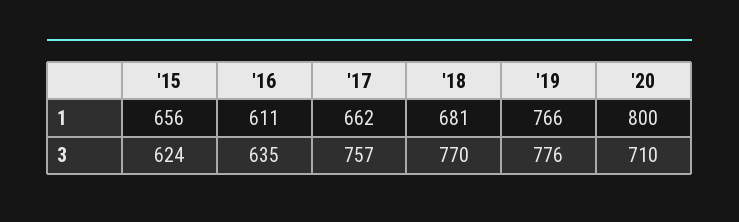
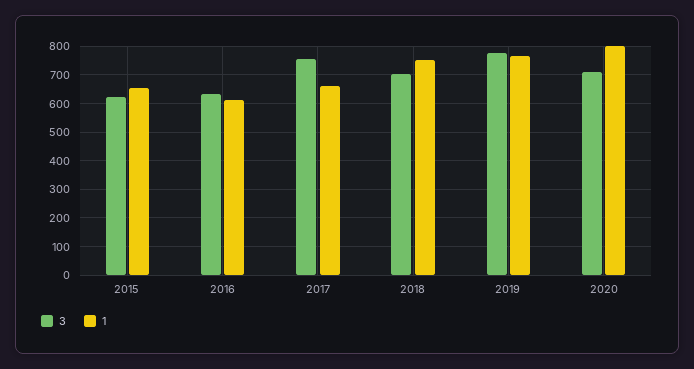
1, '18: 681 -> 750
3, '18: 770 -> 700

